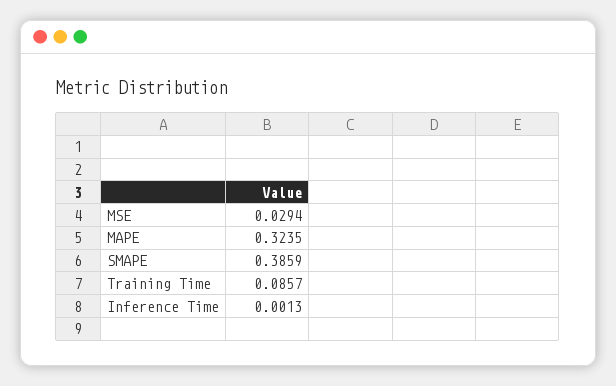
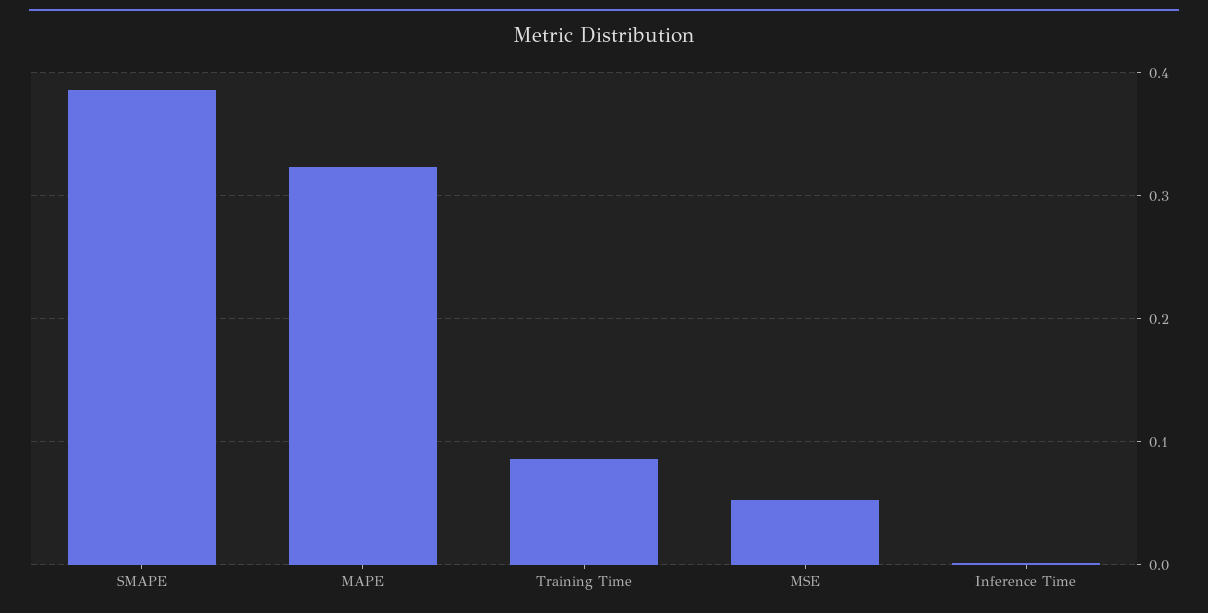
MSE: 0.0294 -> 0.05

